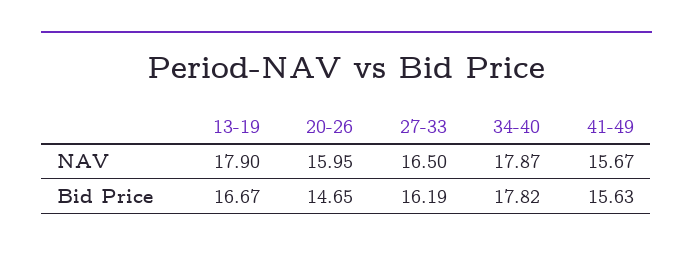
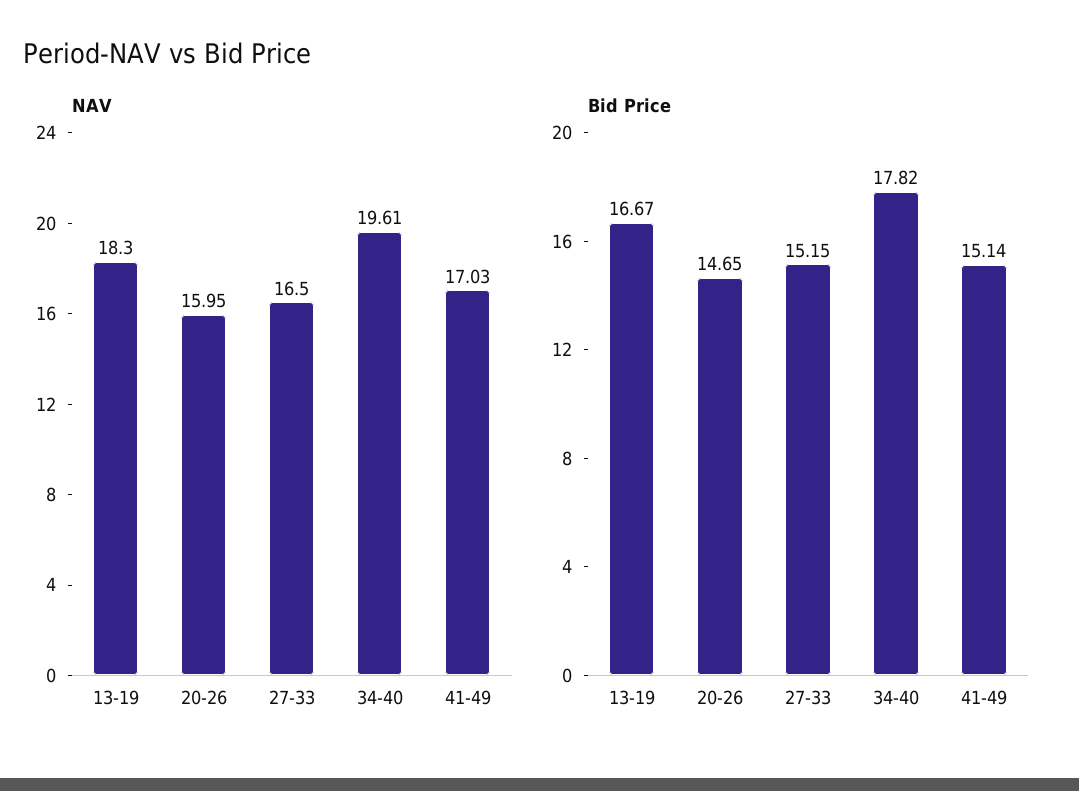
NAV, 13-19: 17.9 -> 18.3
NAV, 34-40: 17.87 -> 19.61
NAV, 41-49: 15.67 -> 17.03
Bid Price, 27-33: 16.19 -> 15.15
Bid Price, 41-49: 15.63 -> 15.14

